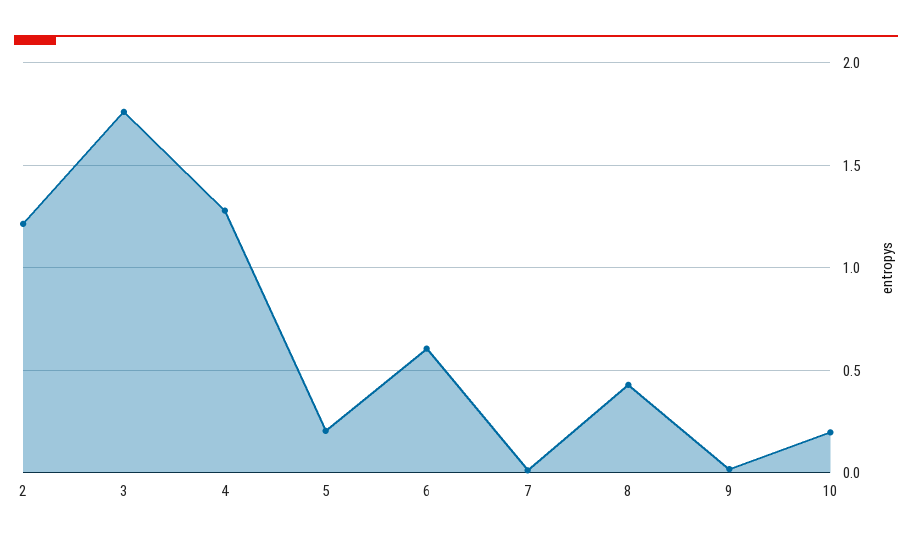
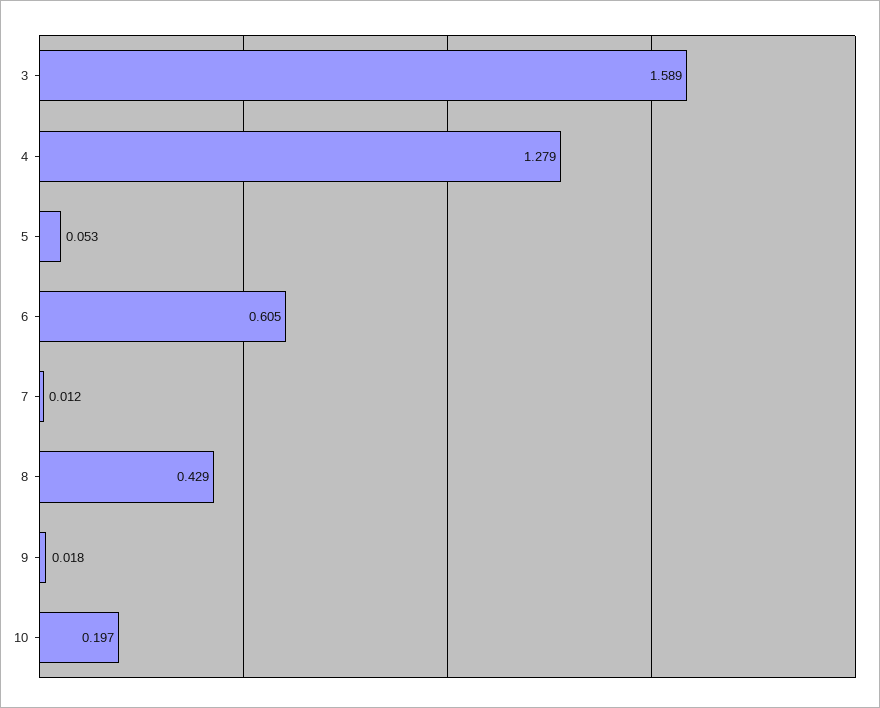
2: 1.2 -> none
3: 1.75 -> 1.589
5: 0.2 -> 0.053

